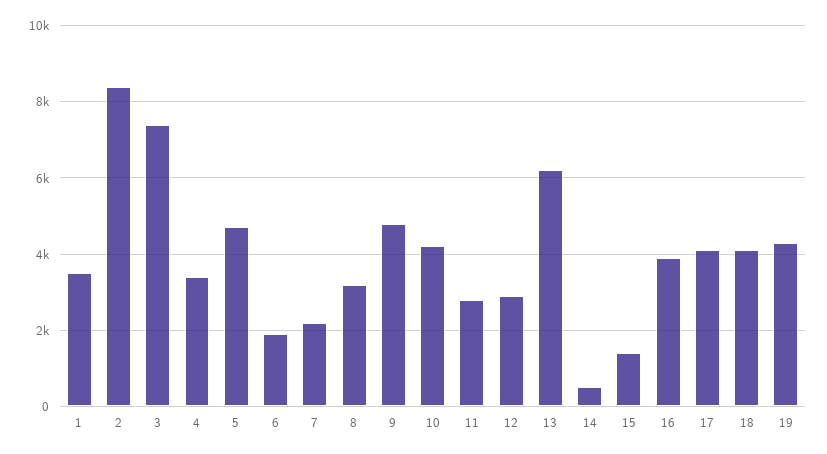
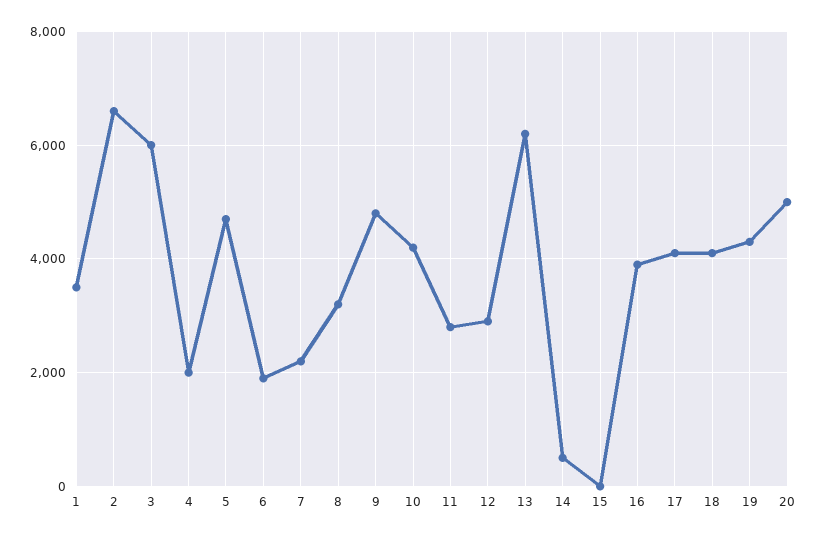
2: 8400 -> 6600
3: 7400 -> 6000
4: 3400 -> 2000
15: 1400 -> 0
20: none -> 5000

